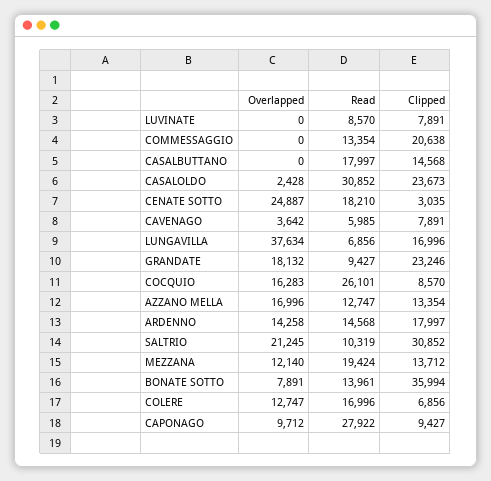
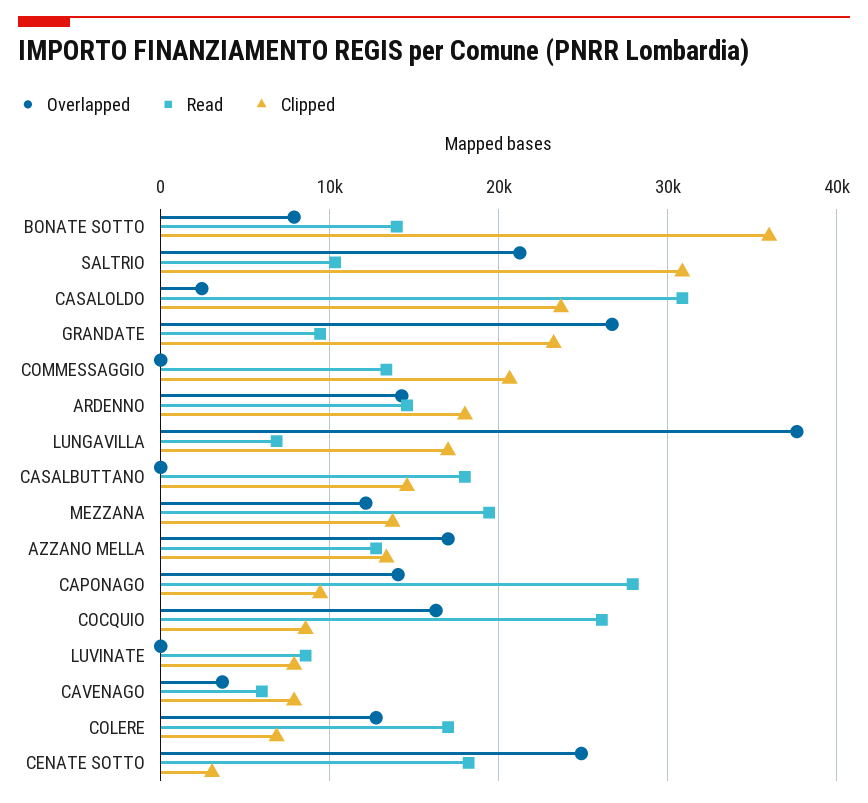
Overlapped, GRANDATE: 18132 -> 27000
Overlapped, CAPONAGO: 9712 -> 14000

